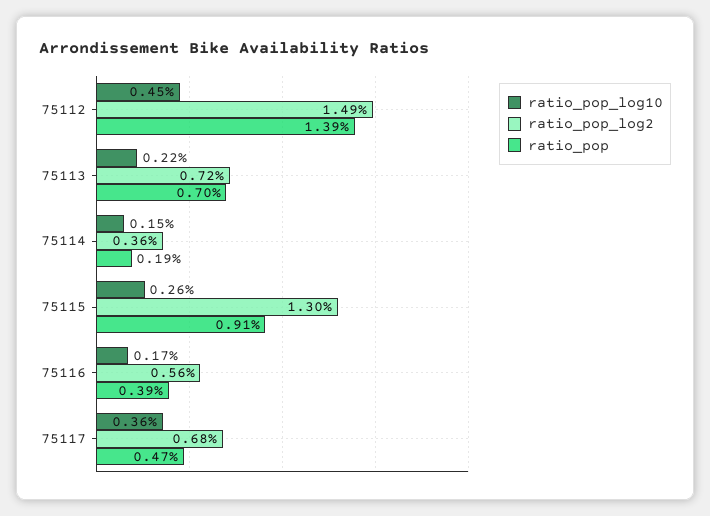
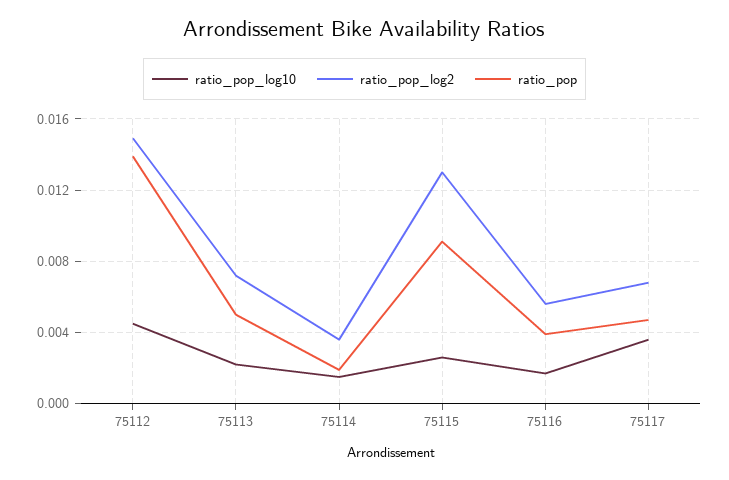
ratio_pop, 75113: 0.007 -> 0.005

